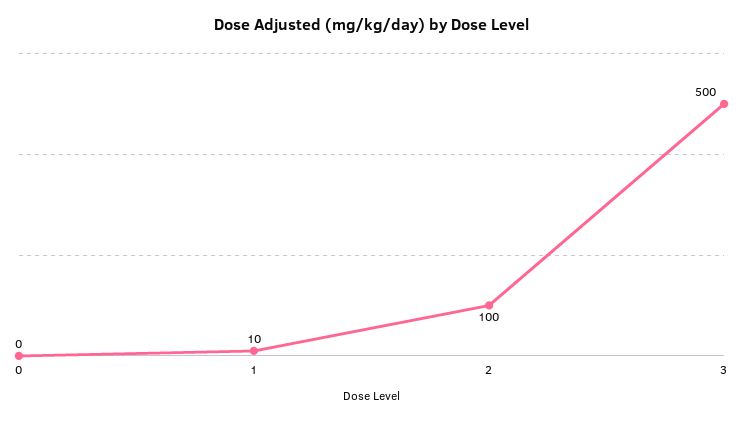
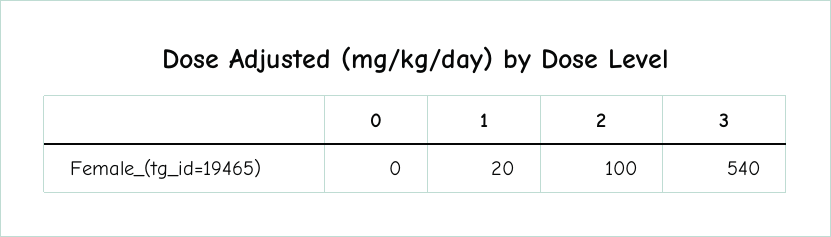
1: 10 -> 20
3: 500 -> 540

